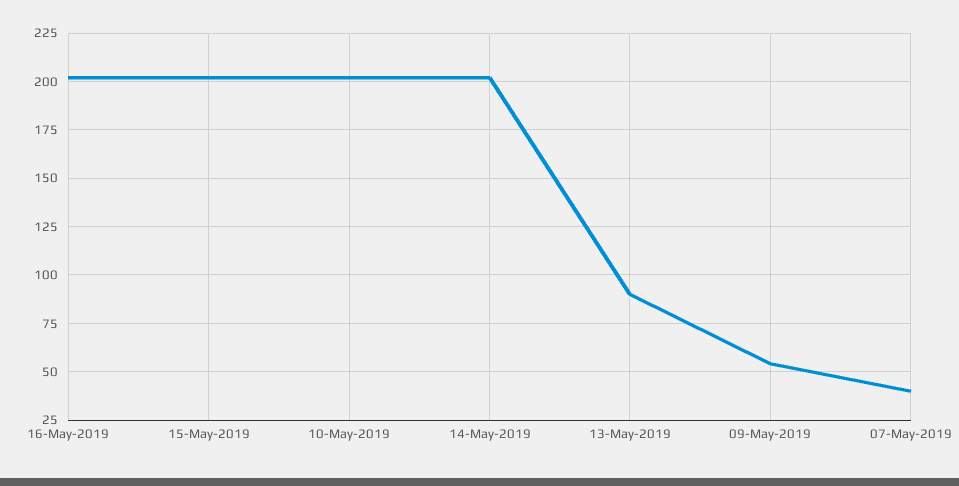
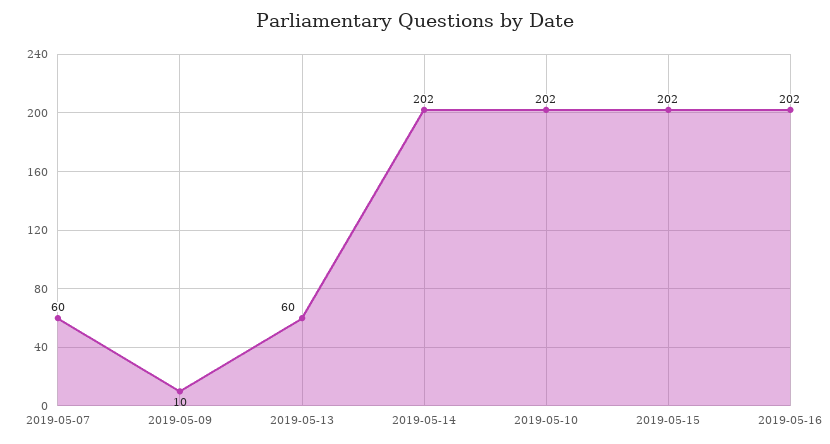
13-May-2019: 90 -> 60
09-May-2019: 55 -> 10
07-May-2019: 40 -> 60

